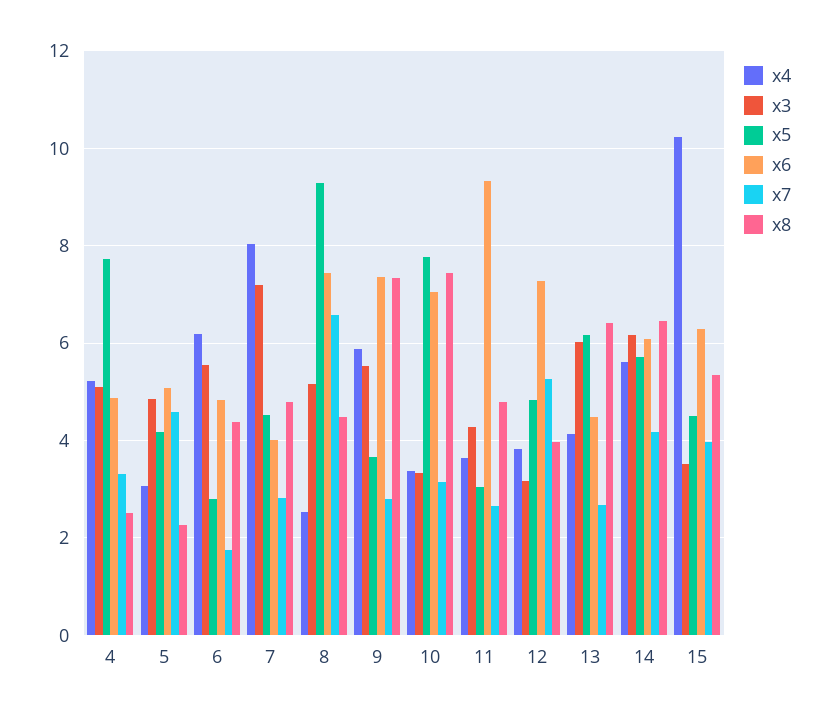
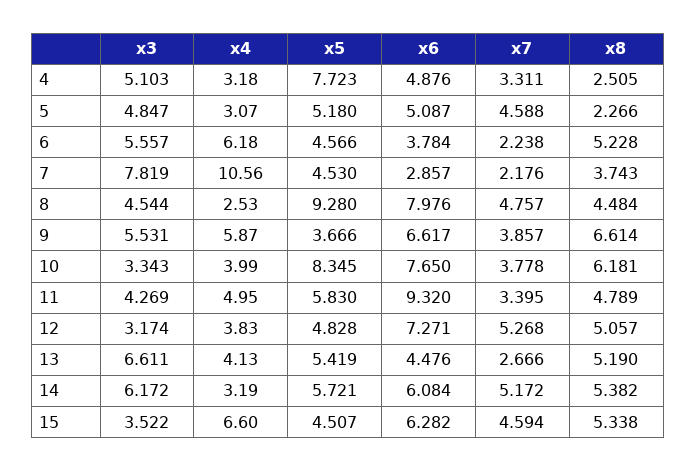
x4, 4: 5.2 -> 3.18
x5, 5: 4.2 -> 5.18
x5, 6: 2.8 -> 4.566
x6, 6: 4.8 -> 3.784
x7, 6: 1.8 -> 2.238
x8, 6: 4.4 -> 5.228
x4, 7: 8 -> 10.56
x3, 7: 7.2 -> 7.819
x6, 7: 4 -> 2.857
x7, 7: 2.8 -> 2.176
x8, 7: 4.8 -> 3.743
x3, 8: 5.2 -> 4.544
x6, 8: 7.4 -> 7.976
x7, 8: 6.6 -> 4.757
x6, 9: 7.4 -> 6.617
x7, 9: 2.8 -> 3.857
x8, 9: 7.4 -> 6.614
x4, 10: 3.4 -> 3.99
x5, 10: 7.8 -> 8.345
x6, 10: 7 -> 7.65
x7, 10: 3.2 -> 3.778
x8, 10: 7.4 -> 6.181
x4, 11: 3.6 -> 4.95
x5, 11: 3 -> 5.83
x7, 11: 2.6 -> 3.395
x8, 12: 4 -> 5.057
x3, 13: 6 -> 6.611
x5, 13: 6.2 -> 5.419
x8, 13: 6.4 -> 5.19
x4, 14: 5.6 -> 3.19
x7, 14: 4.2 -> 5.172
x8, 14: 6.4 -> 5.382
x4, 15: 10.2 -> 6.6
x7, 15: 4 -> 4.594

